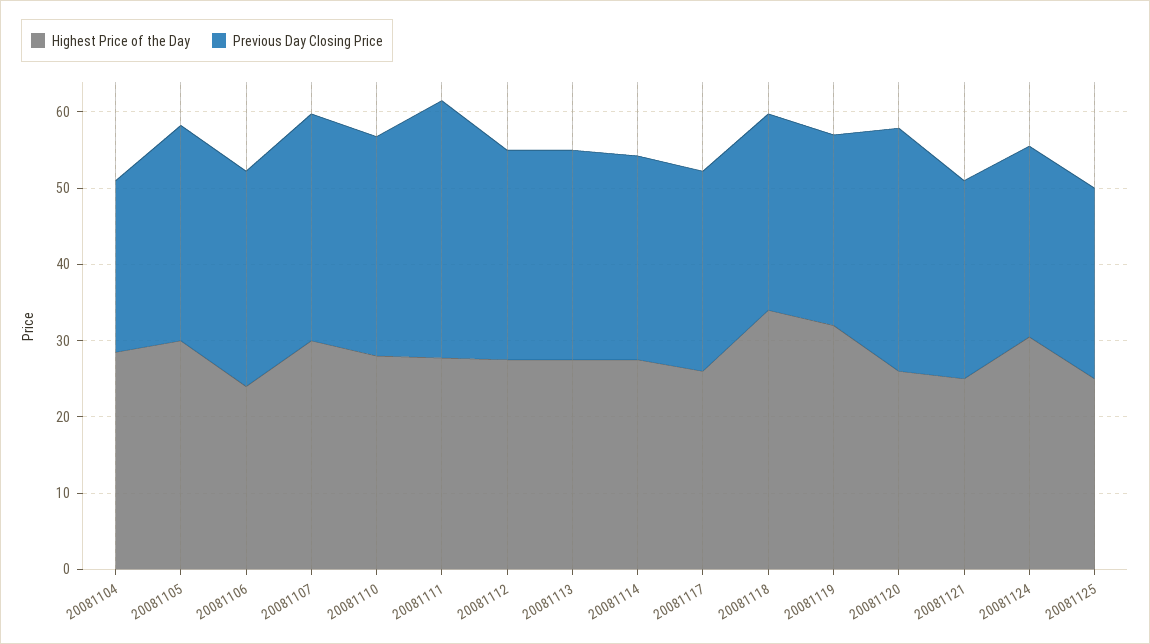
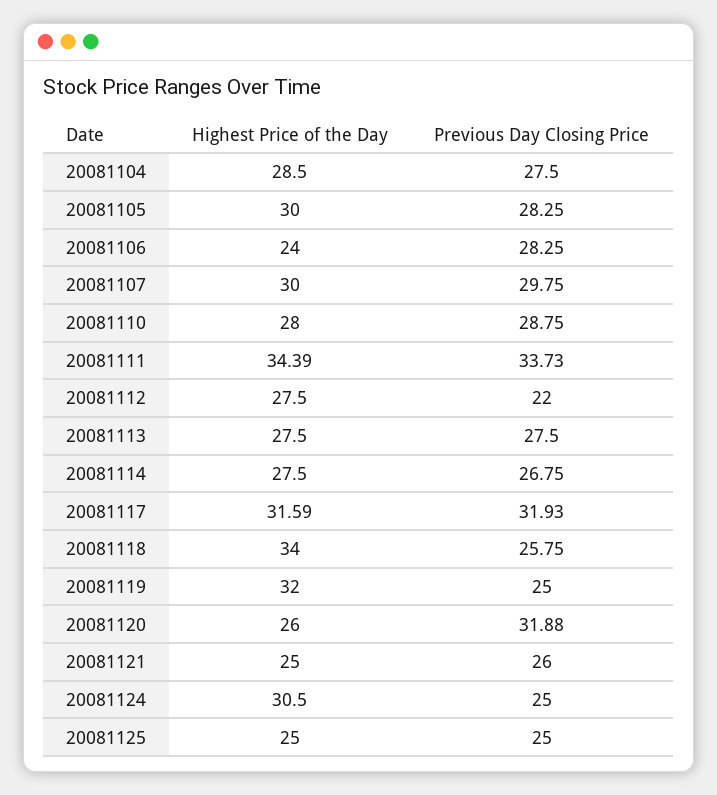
Previous Day Closing Price, 20081104: 22 -> 27.5
Highest Price of the Day, 20081111: 28 -> 34.39
Previous Day Closing Price, 20081112: 28 -> 22
Highest Price of the Day, 20081117: 26 -> 31.59
Previous Day Closing Price, 20081117: 26 -> 31.93

